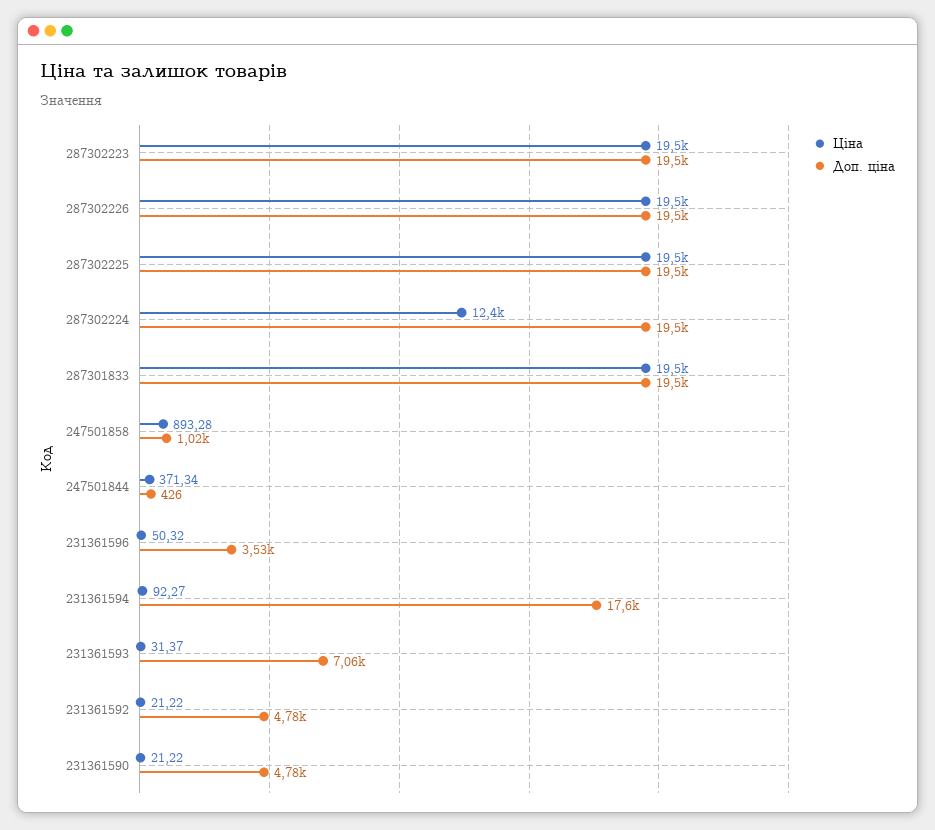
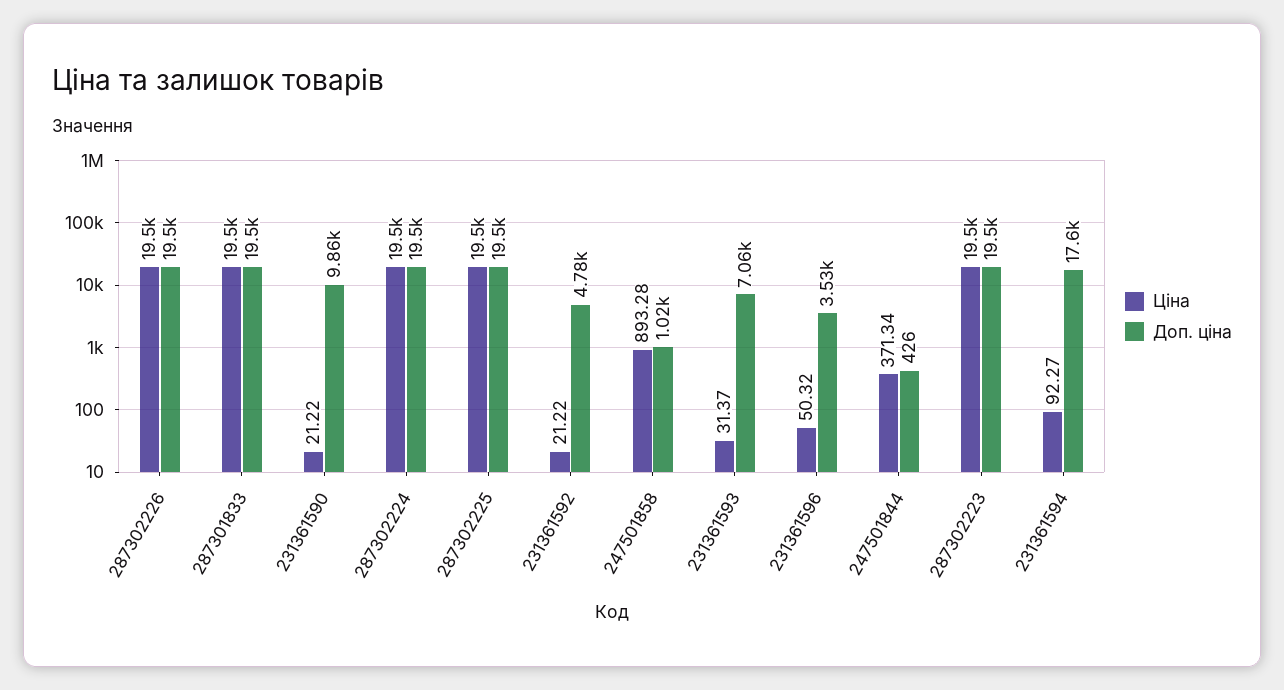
Ціна, 287302224: 12400 -> 19500
Доп. ціна, 231361590: 4780 -> 9860

